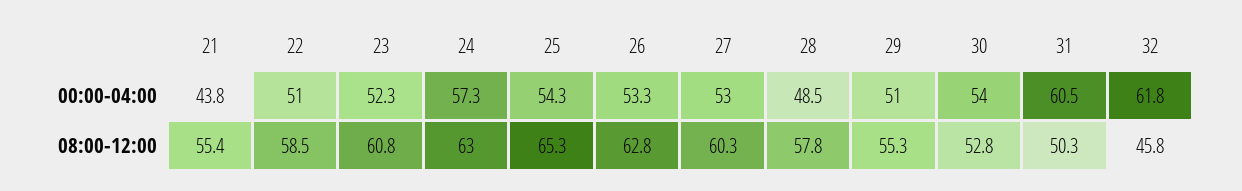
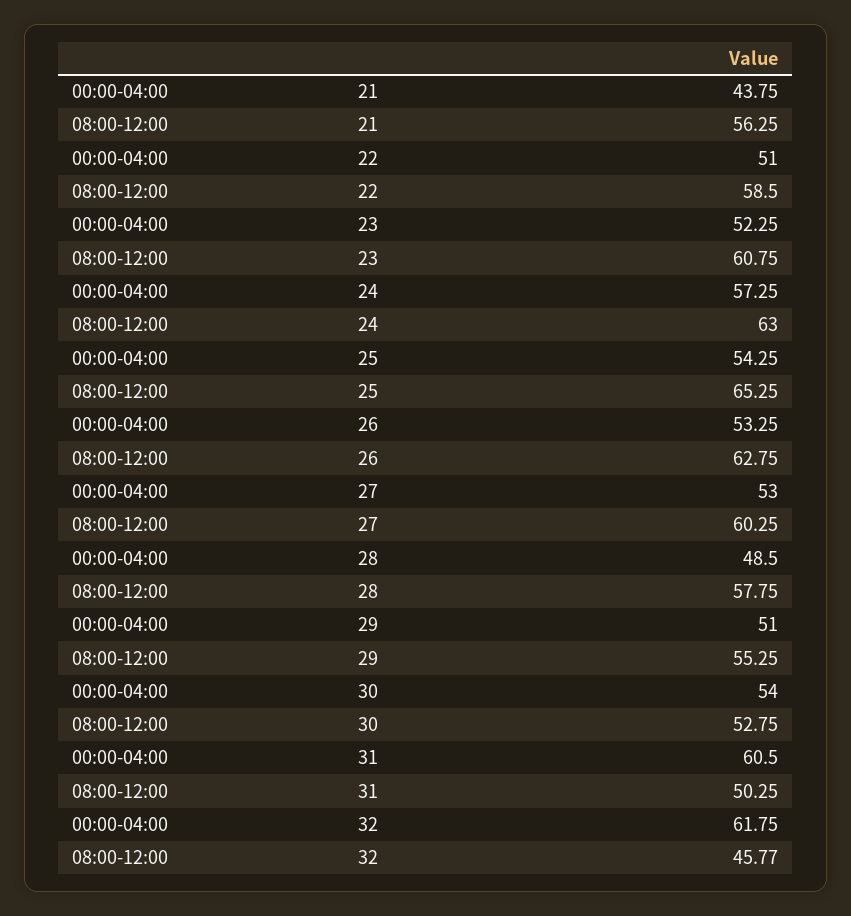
21, 08:00-12:00: 55.4 -> 56.25

